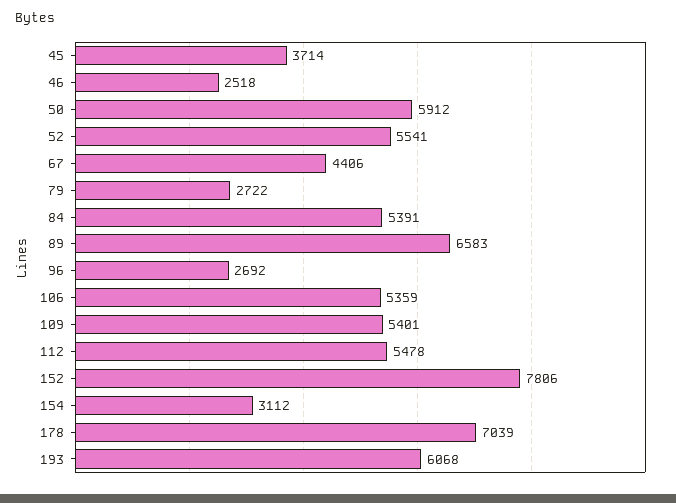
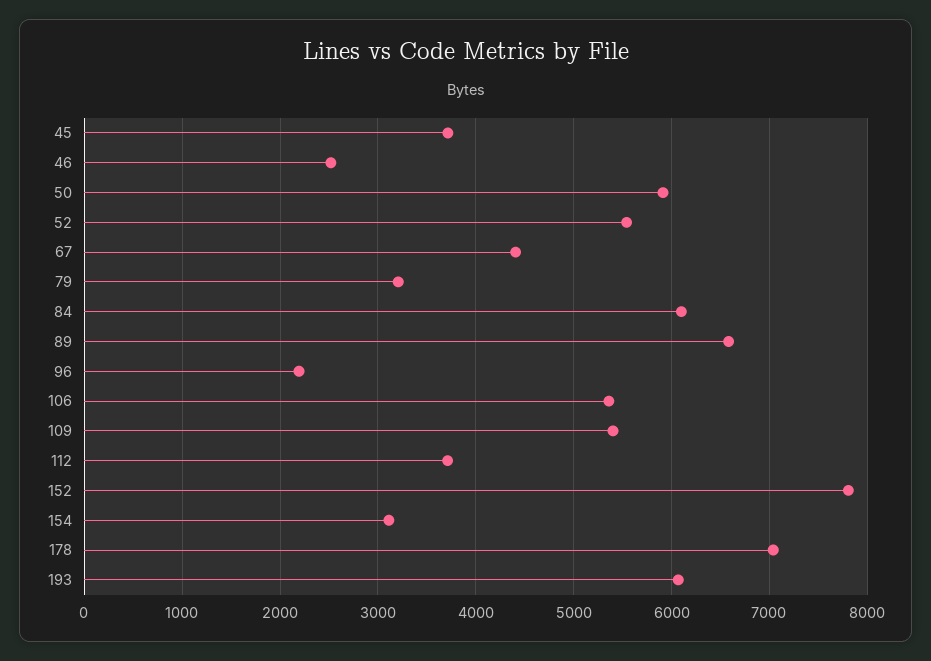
79: 2722 -> 3200
84: 5391 -> 6100
96: 2692 -> 2200
112: 5478 -> 3700

